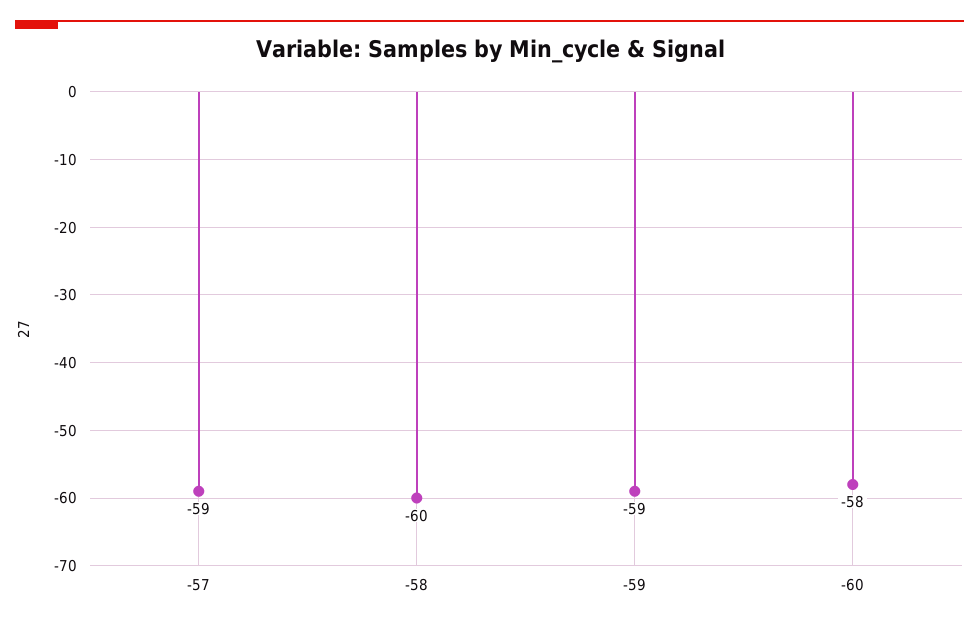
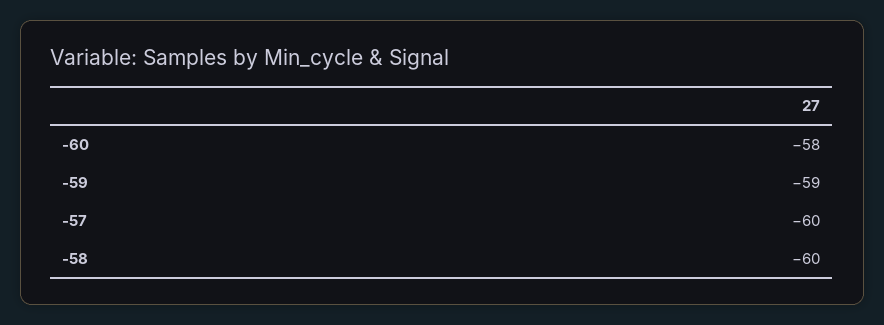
-57: -59 -> -60

